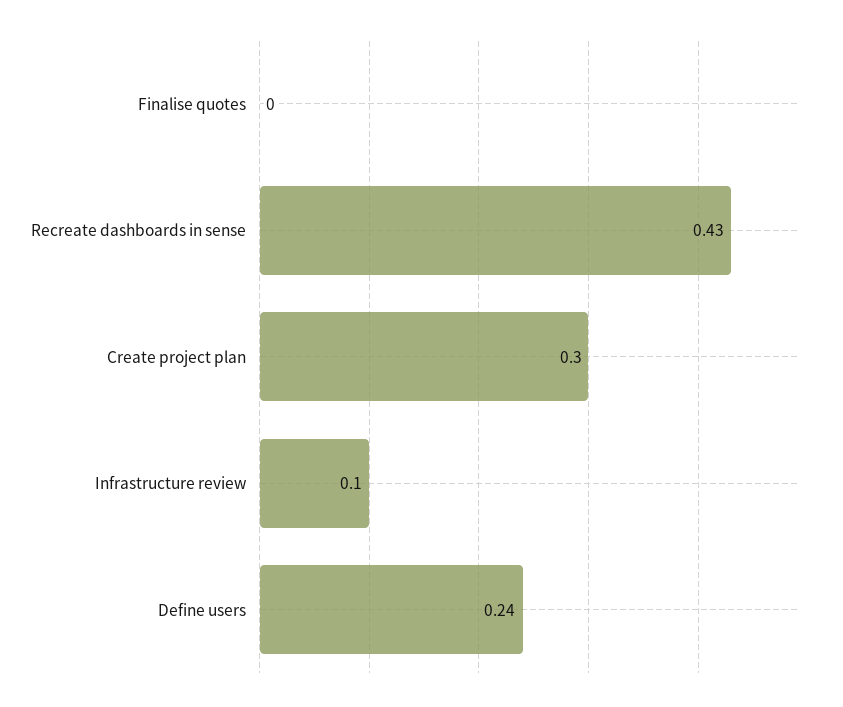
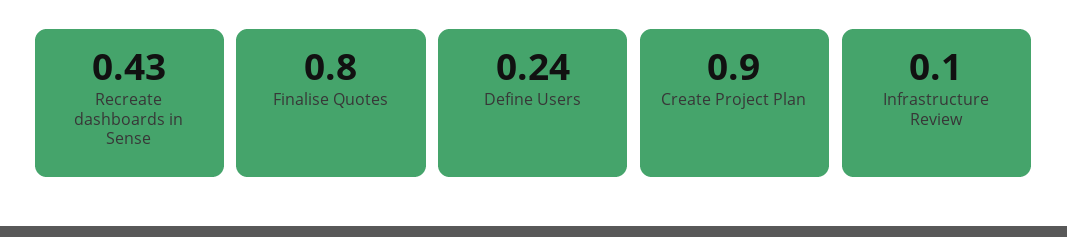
Finalise quotes: 0 -> 0.8
Create project plan: 0.3 -> 0.9

